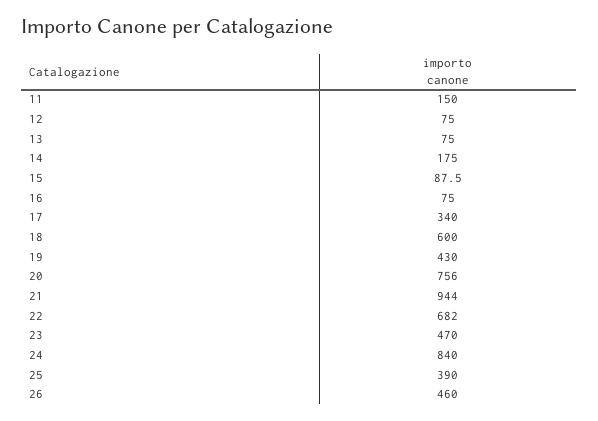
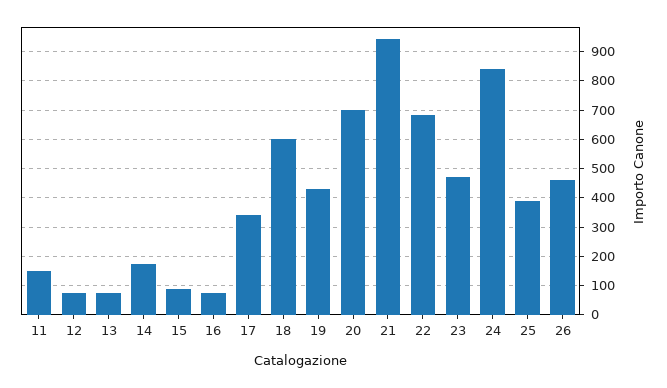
20: 756 -> 700

